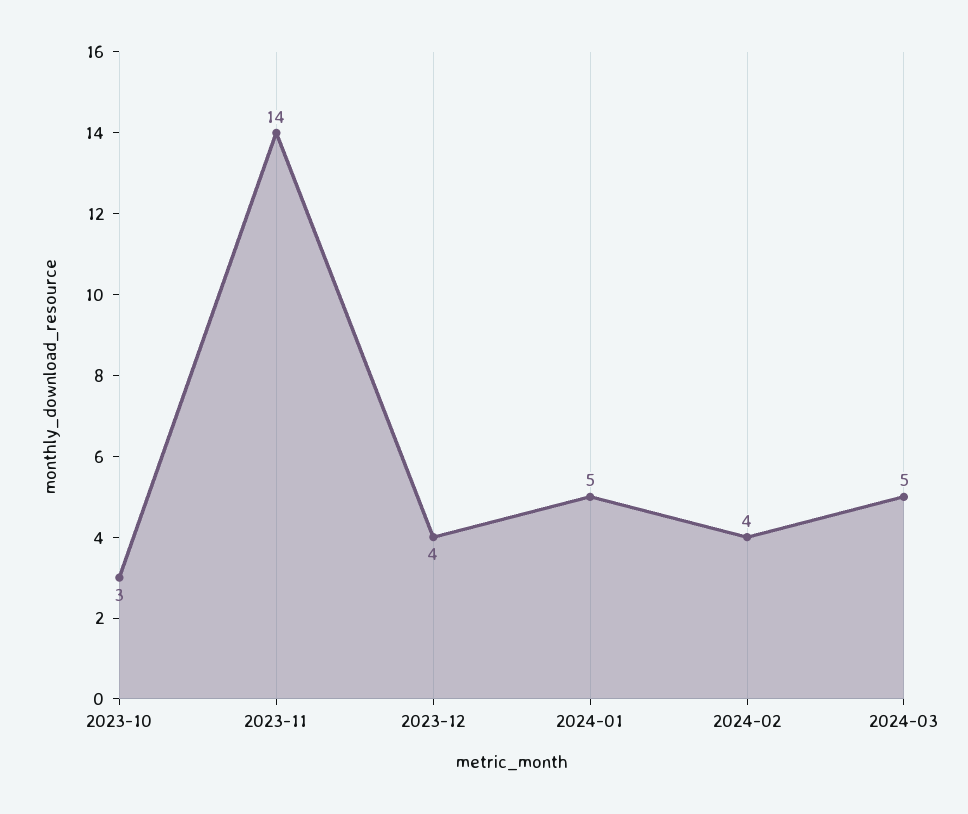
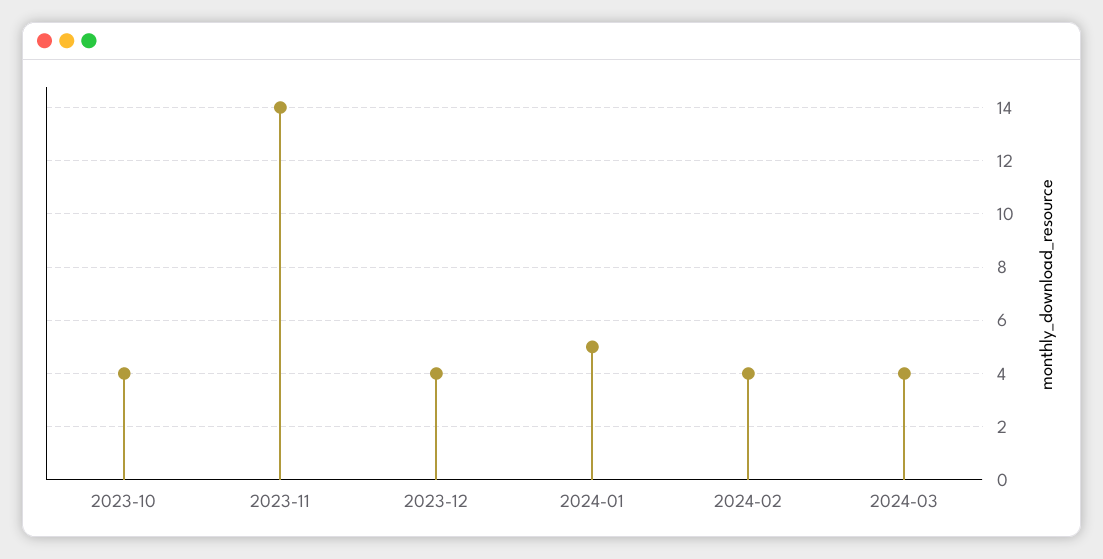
2023-10: 3 -> 4
2024-03: 5 -> 4

